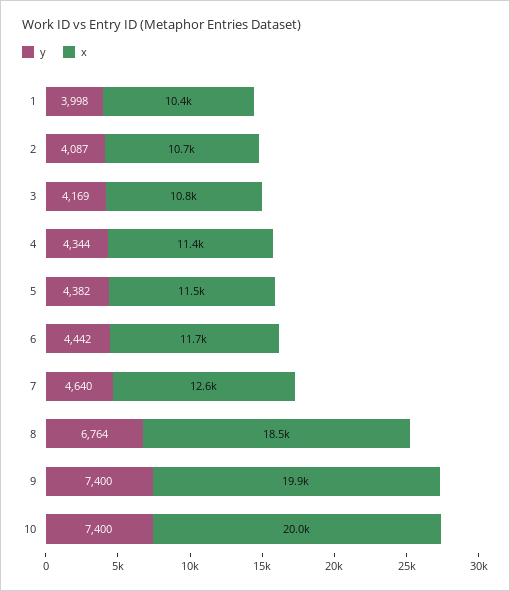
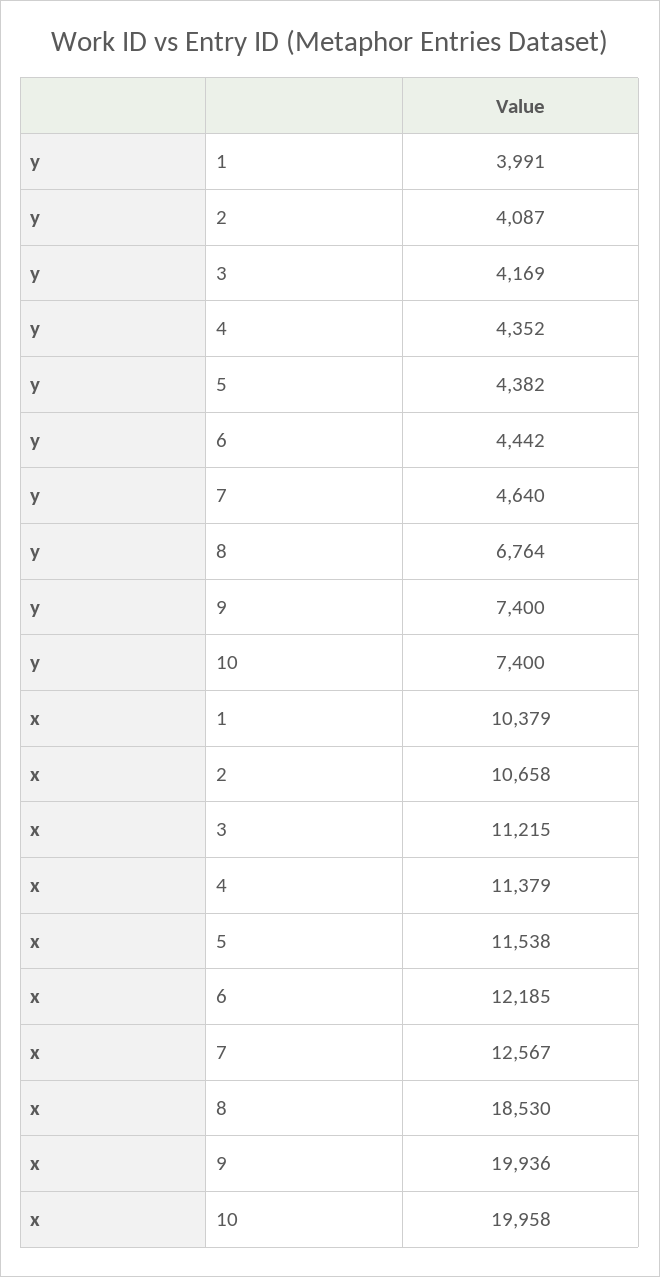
y, 1: 3998 -> 3991
x, 3: 10800 -> 11215
y, 4: 4344 -> 4352
x, 6: 11700 -> 12185

